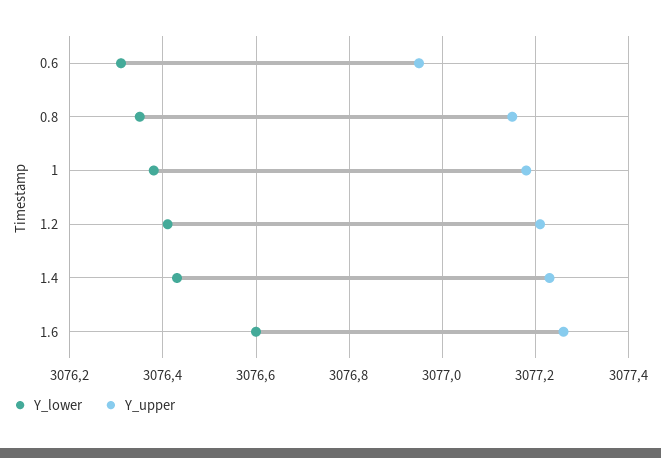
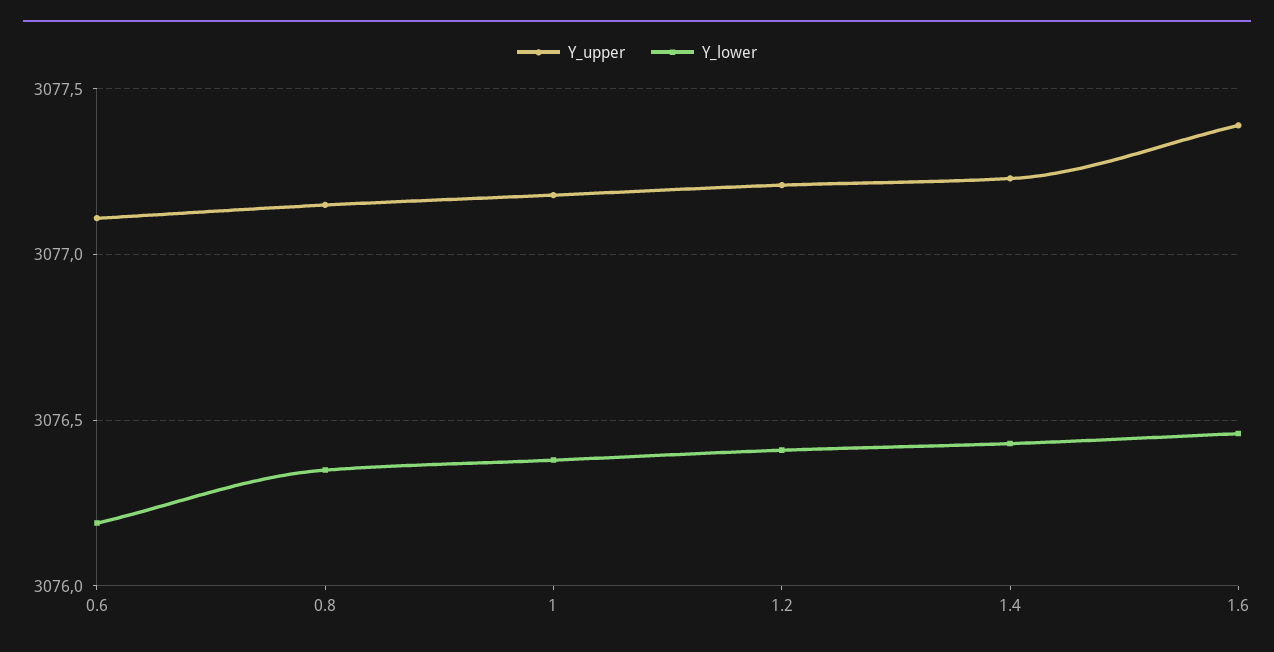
Y_lower, 0.6: 3076.3 -> 3076.2
Y_upper, 0.6: 3076.95 -> 3077.1
Y_lower, 1.6: 3076.6 -> 3076.45
Y_upper, 1.6: 3077.25 -> 3077.4

